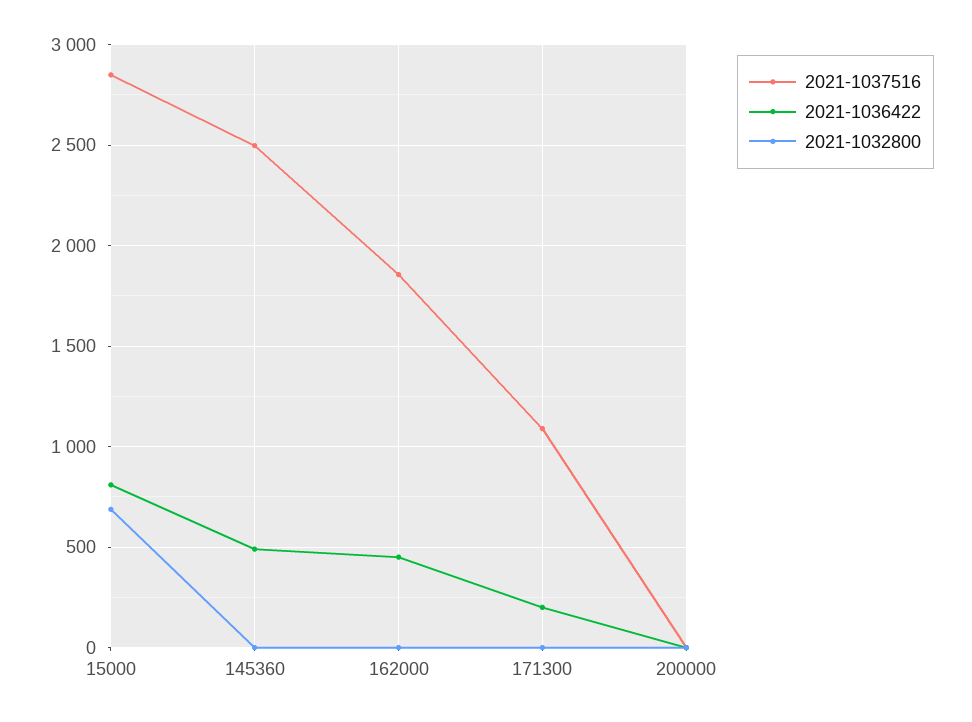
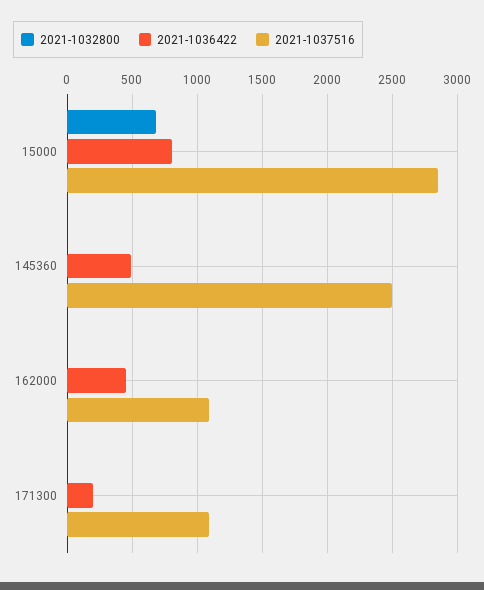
2021-1037516, 162000: 1850 -> 1100
2021-1037516, 200000: 0 -> none
2021-1036422, 200000: 0 -> none
2021-1032800, 200000: 0 -> none

